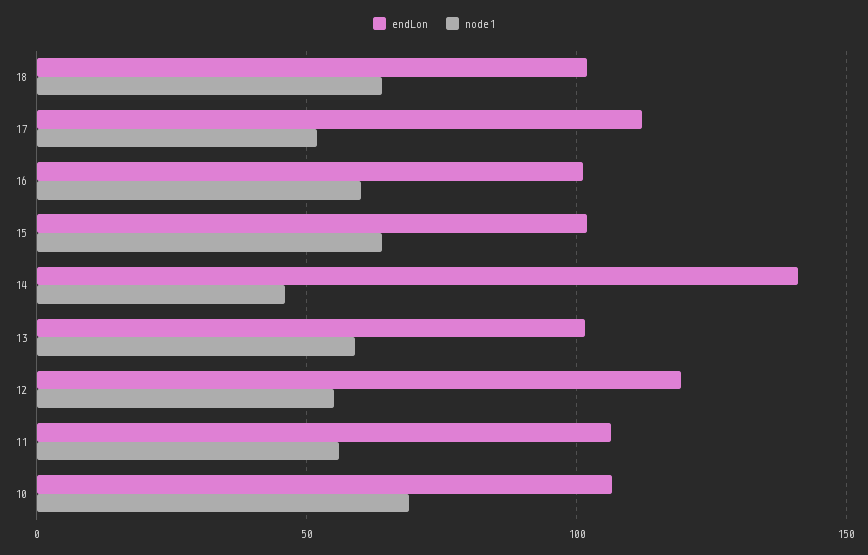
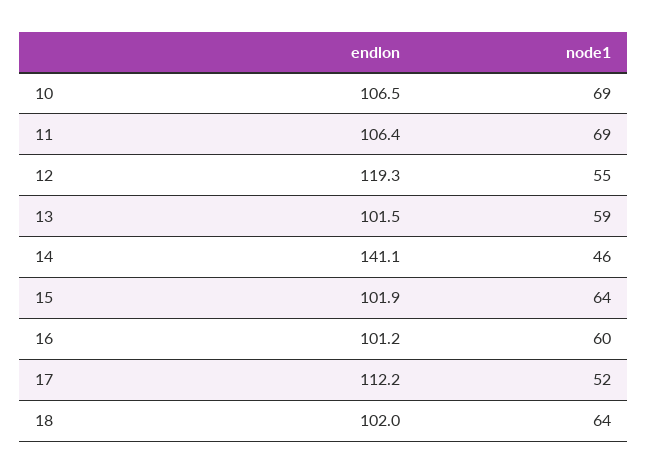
node1, 11: 55 -> 69

